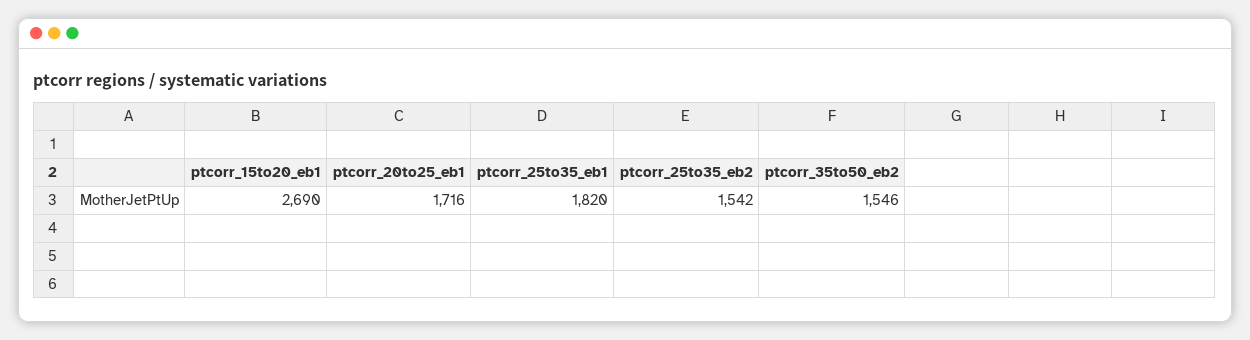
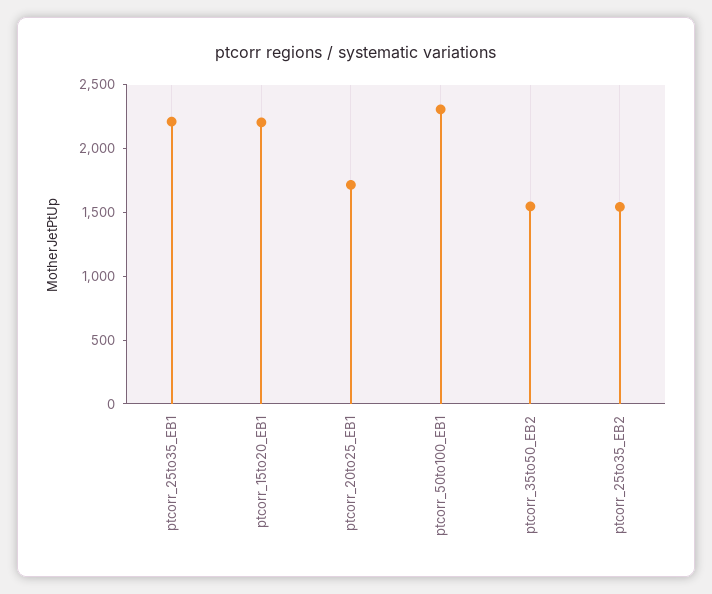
ptcorr_15to20_eb1: 2690 -> 2200
ptcorr_25to35_eb1: 1820 -> 2200
ptcorr_50to100_EB1: none -> 2300

